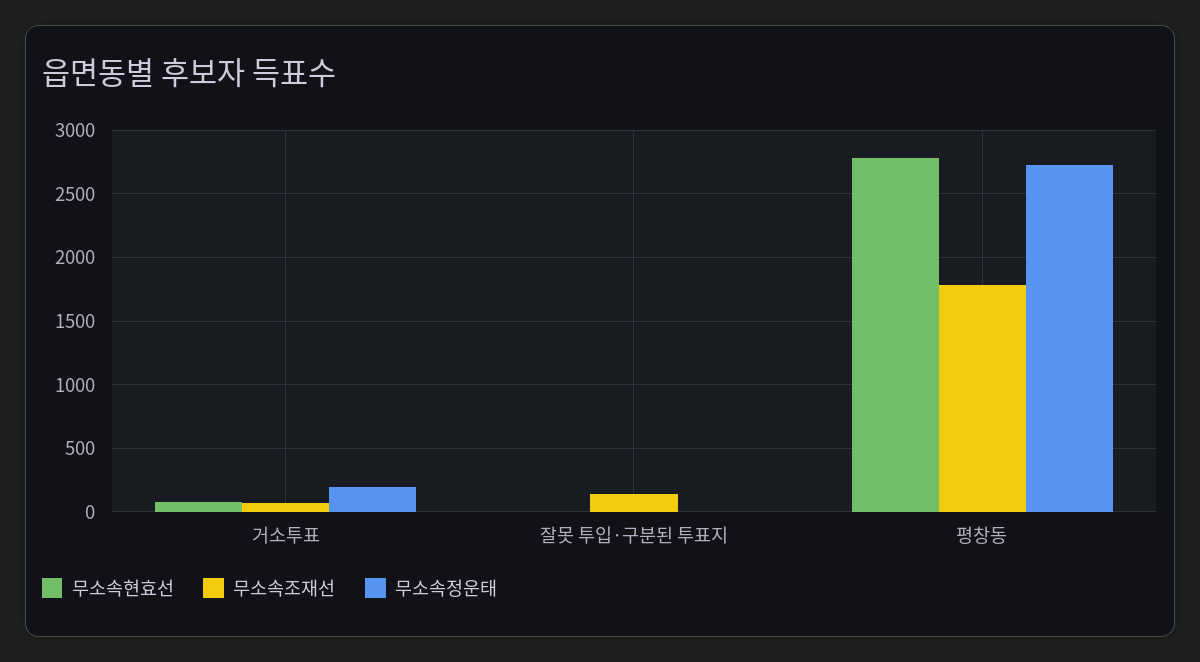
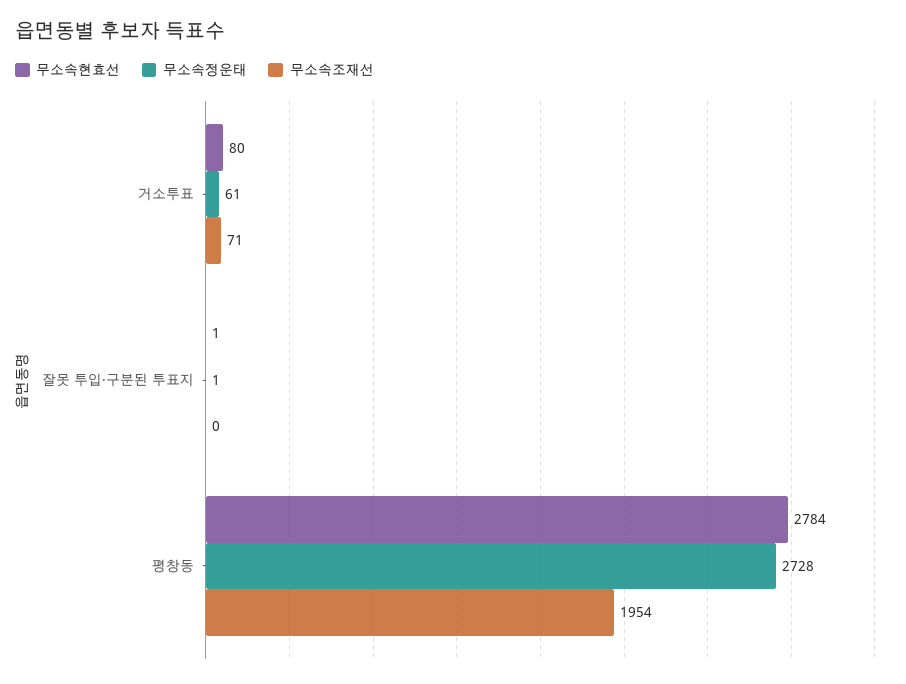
무소속정운태, 거소투표: 200 -> 61
무소속조재선, 잘못 투입·구분된 투표지: 150 -> 0
무소속조재선, 평창동: 1800 -> 1954

